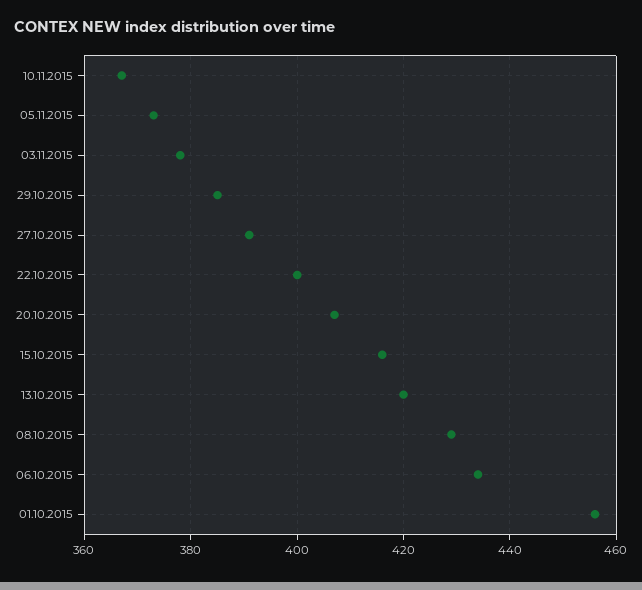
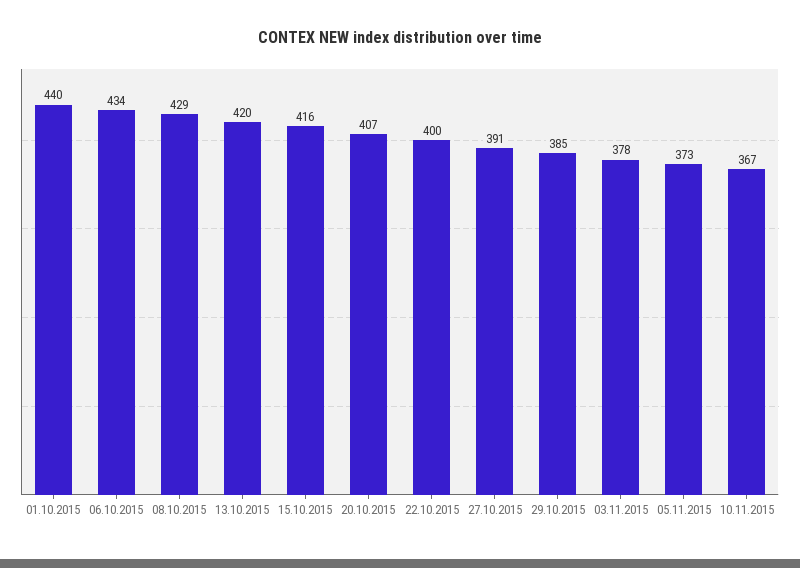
01.10.2015: 455 -> 440

